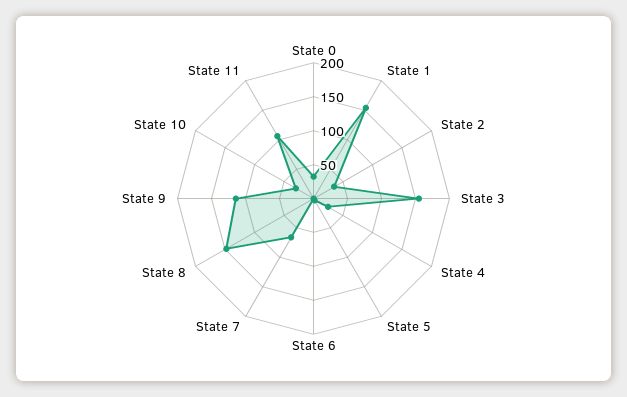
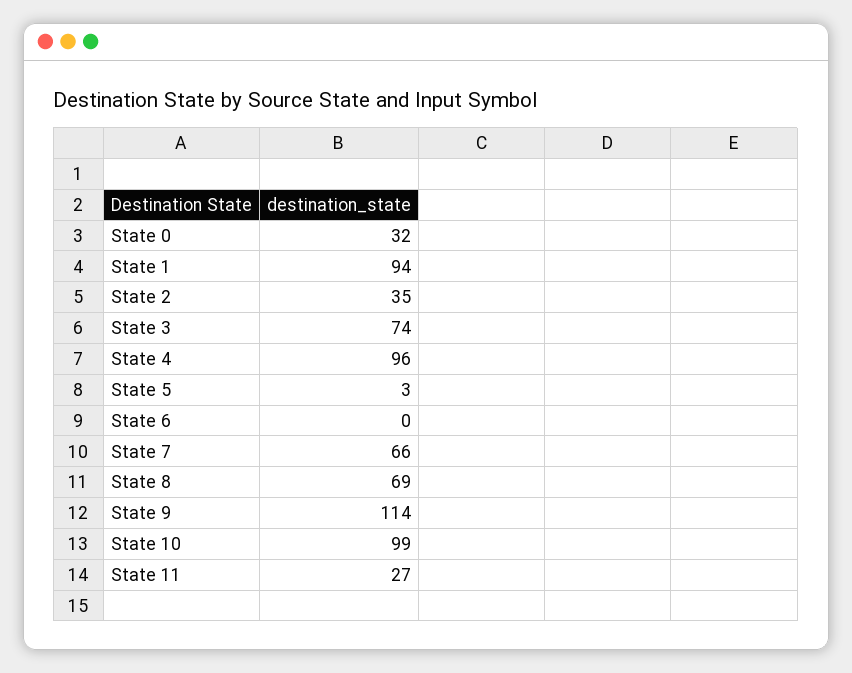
State 1: 150 -> 94
State 3: 150 -> 74
State 4: 25 -> 96
State 8: 150 -> 69
State 10: 25 -> 99
State 11: 100 -> 27

